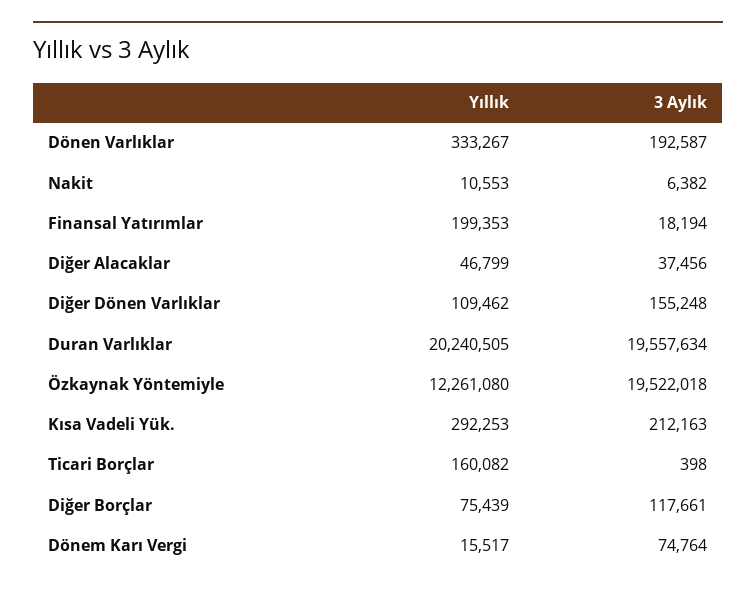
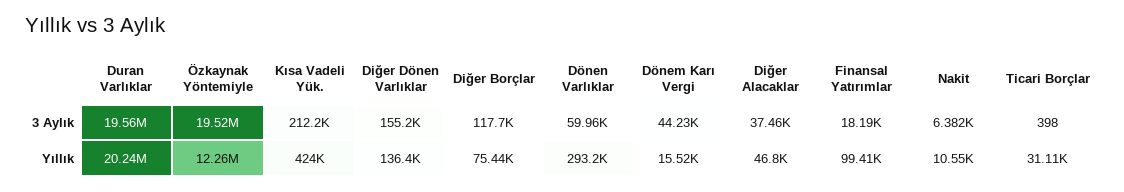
Yıllık, Dönen Varlıklar: 333267 -> 293200
3 Aylık, Dönen Varlıklar: 192587 -> 59960
Yıllık, Finansal Yatırımlar: 199353 -> 99410
Yıllık, Diğer Dönen Varlıklar: 109462 -> 136400
Yıllık, Kısa Vadeli Yük.: 292253 -> 424000
Yıllık, Ticari Borçlar: 160082 -> 31110
3 Aylık, Dönem Karı Vergi: 74764 -> 44230

